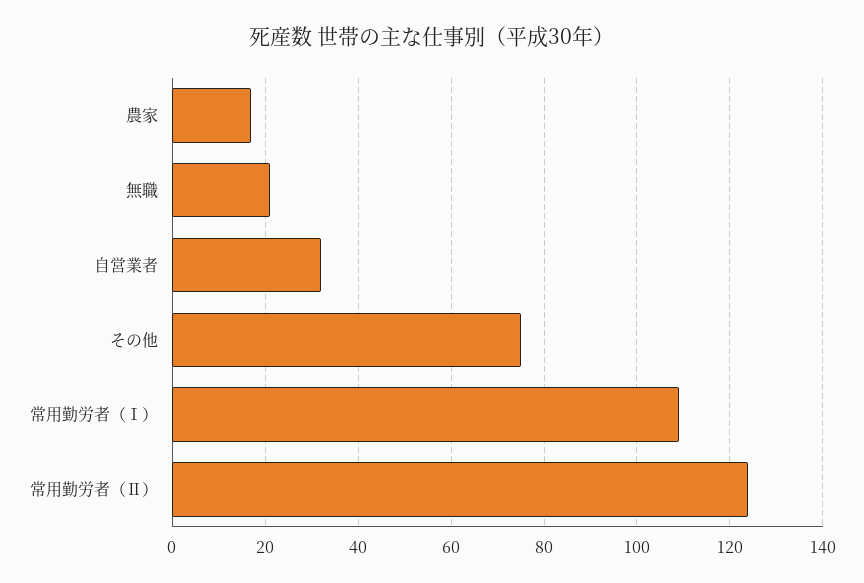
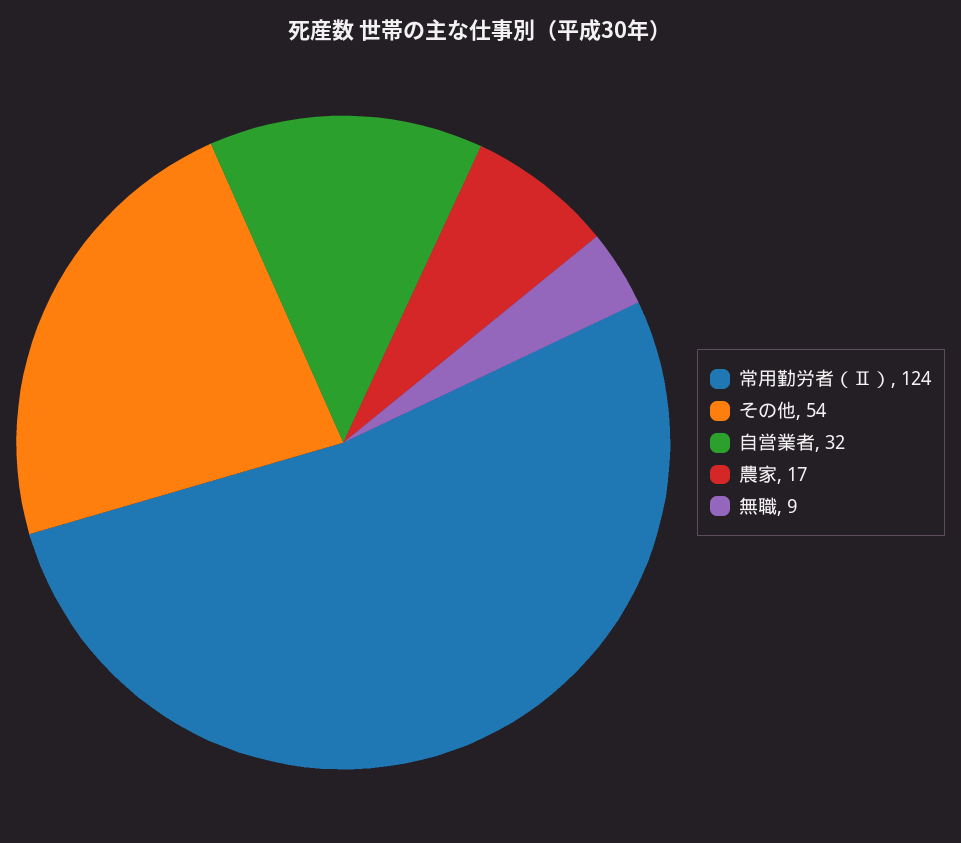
無職: 20 -> 9
その他: 75 -> 54
常用勤労者（Ⅰ）: 110 -> none

